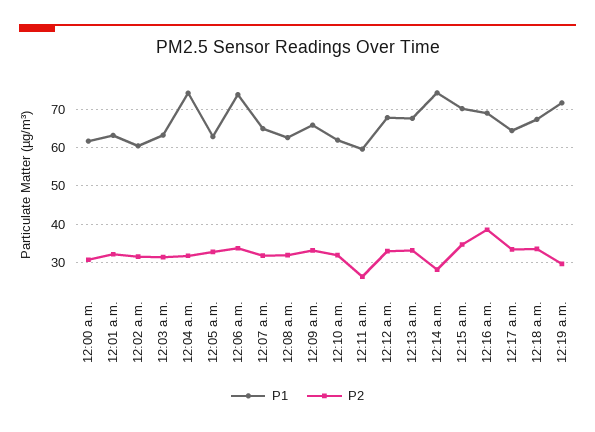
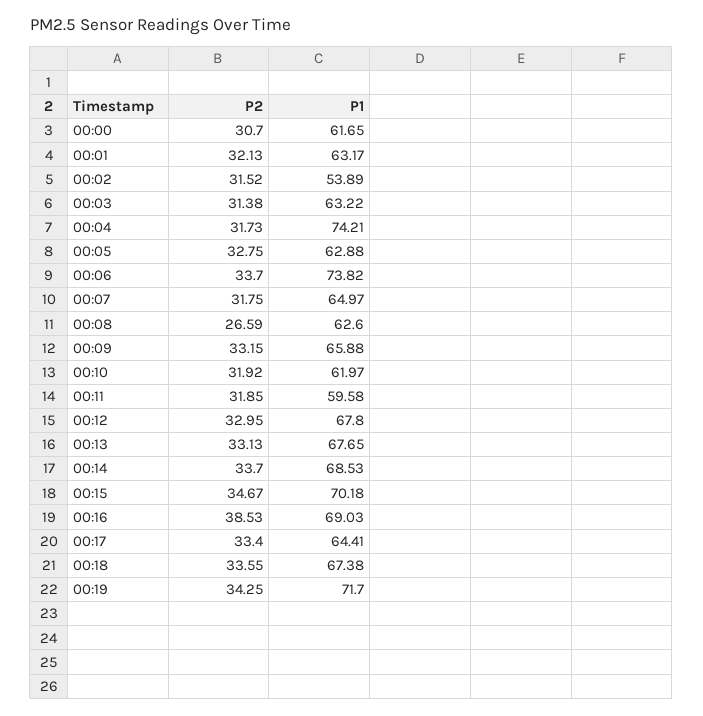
P1, 12:02 a.m.: 60 -> 53.89
P2, 12:08 a.m.: 32 -> 26.59
P2, 12:11 a.m.: 26 -> 31.85
P1, 12:14 a.m.: 74 -> 68.53
P2, 12:14 a.m.: 28 -> 33.7
P2, 12:19 a.m.: 30 -> 34.25

